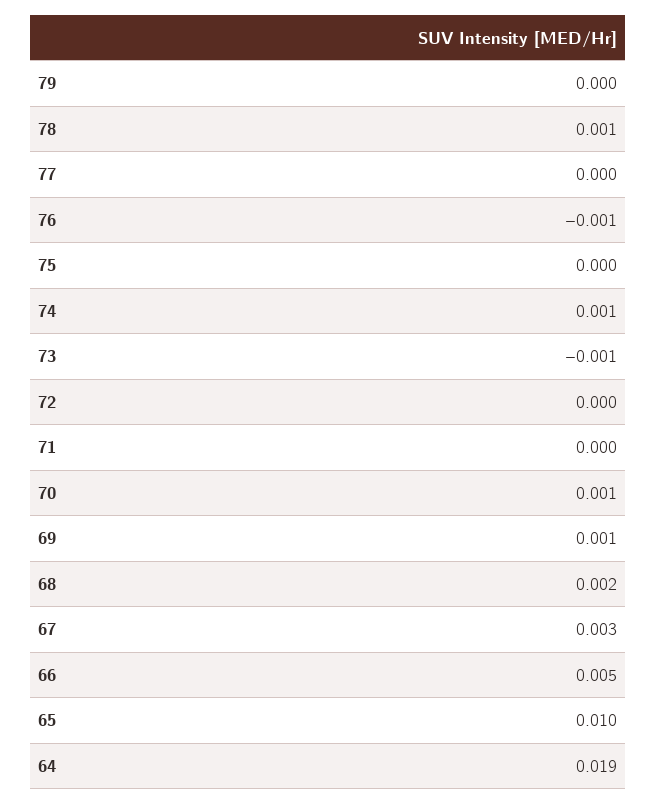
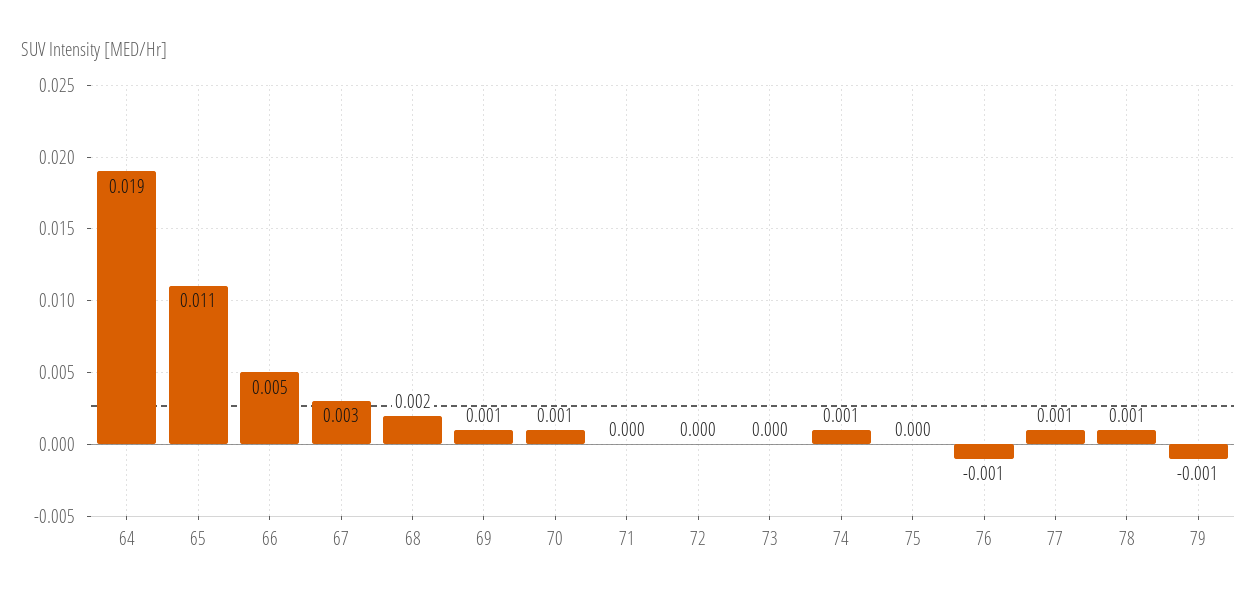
79: 0 -> -0.001
77: 0 -> 0.001
73: -0.001 -> 0
65: 0.01 -> 0.011

